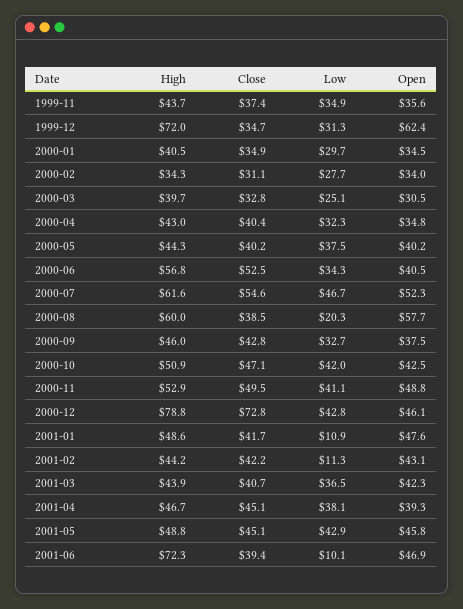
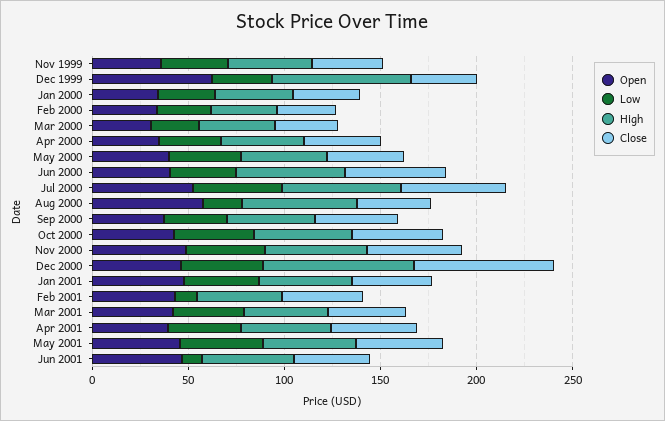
Low, 2001-01: 10.9 -> 40
High, 2001-06: 72.3 -> 50

